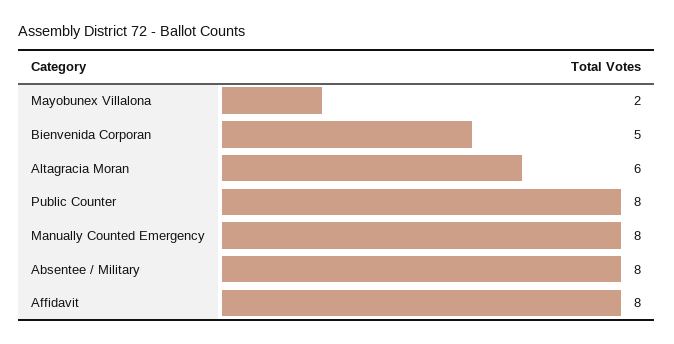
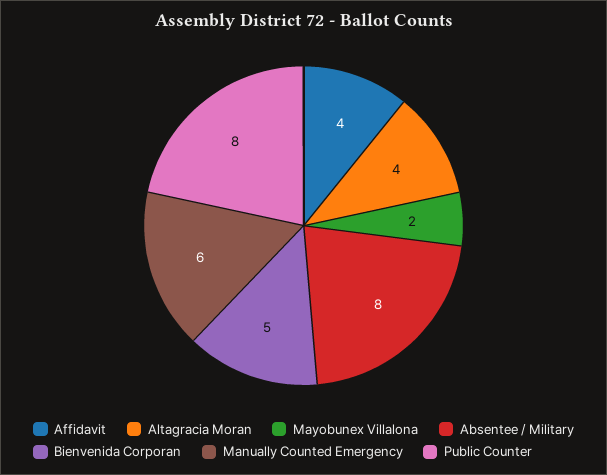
Altagracia Moran: 6 -> 4
Manually Counted Emergency: 8 -> 6
Affidavit: 8 -> 4

